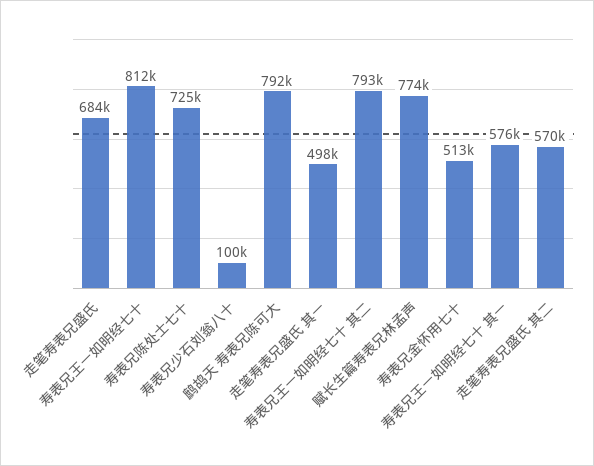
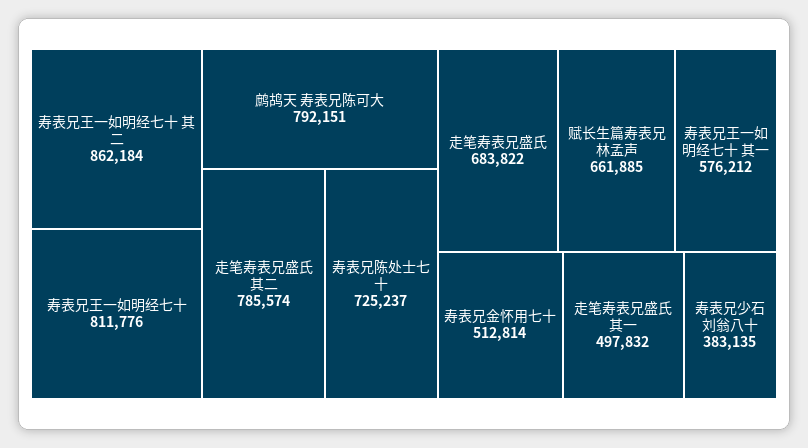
寿表兄少石刘翁八十: 100000 -> 383135
寿表兄王一如明经七十 其二: 793000 -> 862184
赋长生篇寿表兄林孟声: 774000 -> 661885
走笔寿表兄盛氏 其二: 570000 -> 785574

